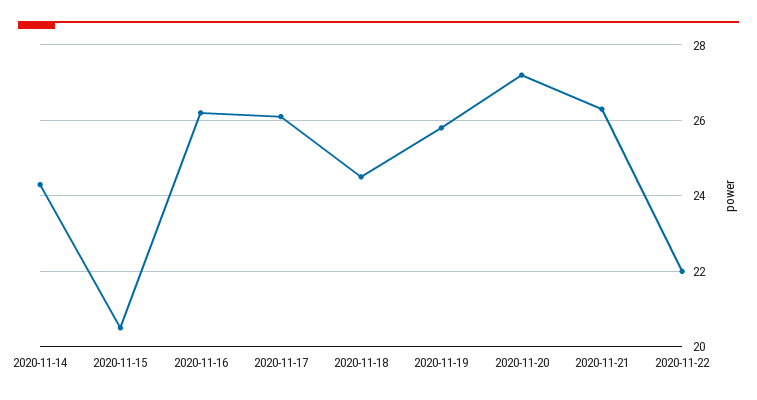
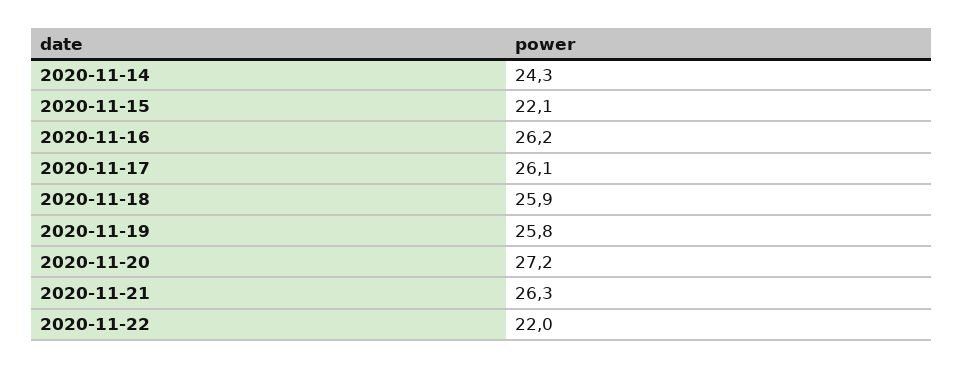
2020-11-15: 20.5 -> 22.1
2020-11-18: 24.5 -> 25.9

